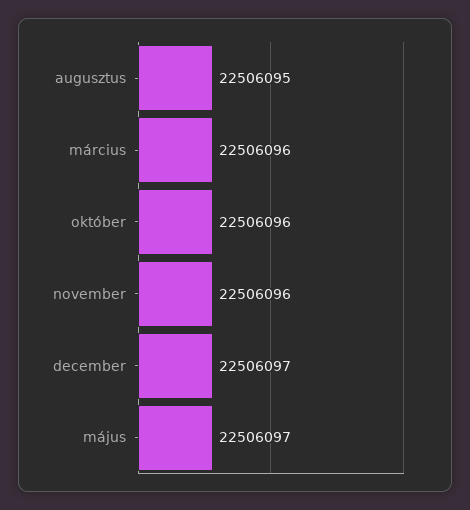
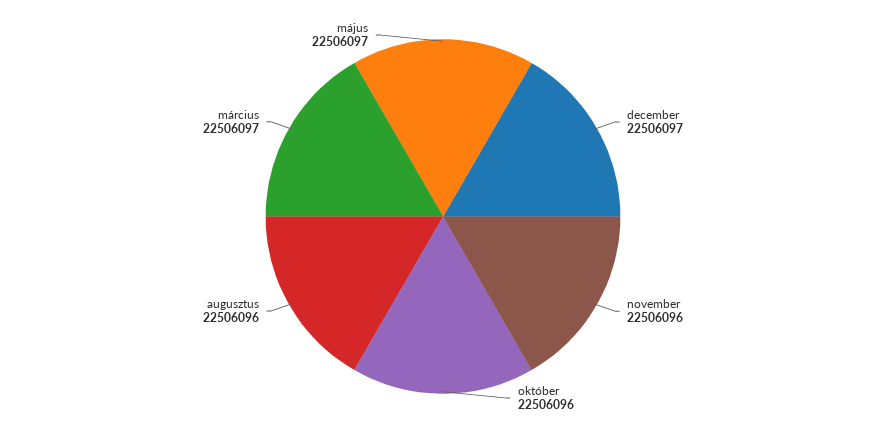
augusztus: 22506095 -> 22506096
március: 22506096 -> 22506097

